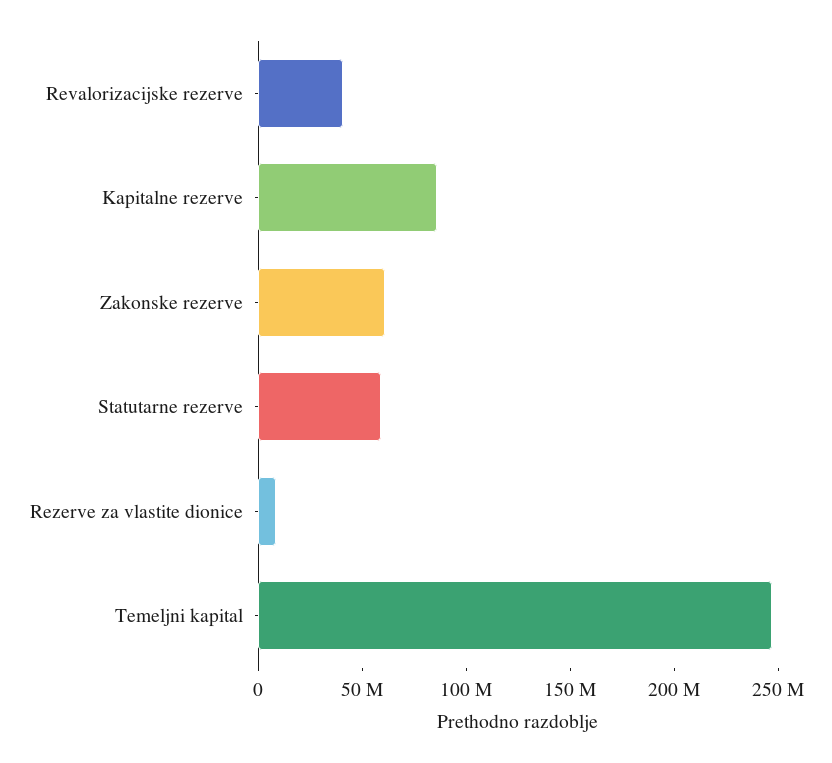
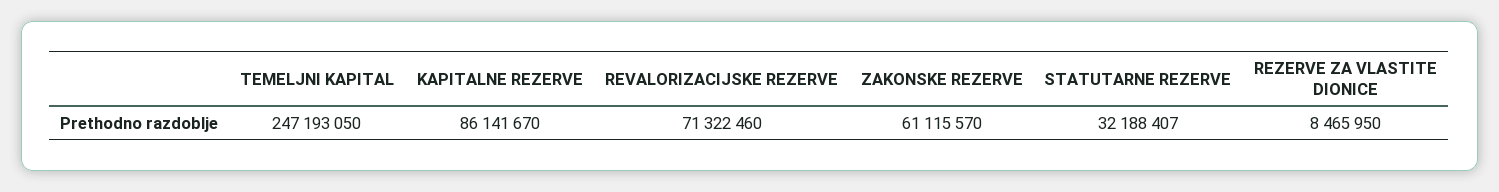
Revalorizacijske rezerve: 40000000 -> 71322460
Statutarne rezerve: 60000000 -> 32188407

